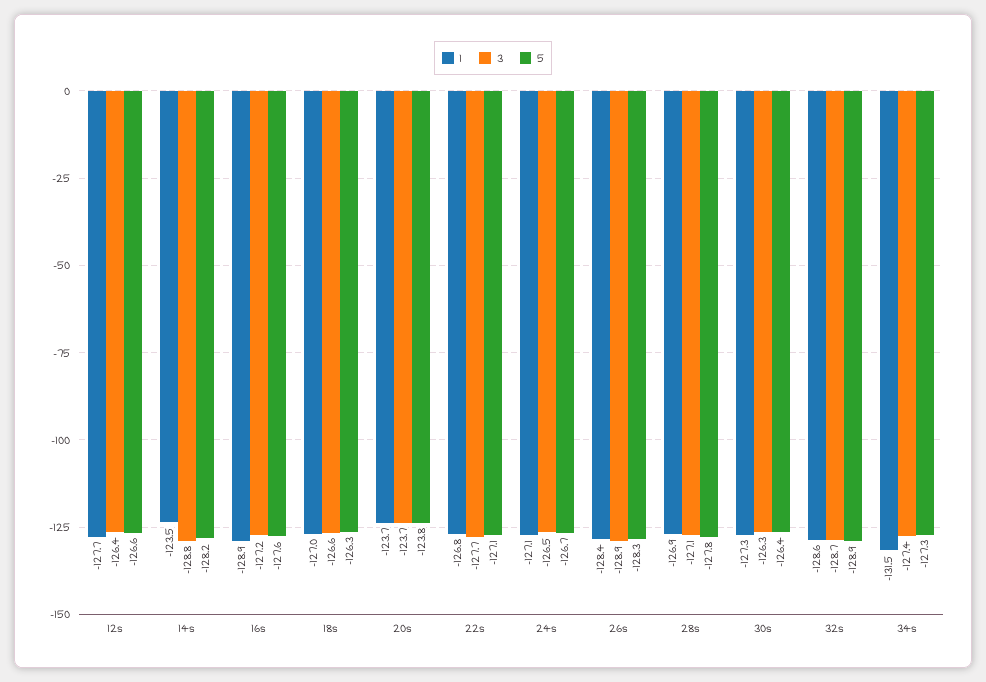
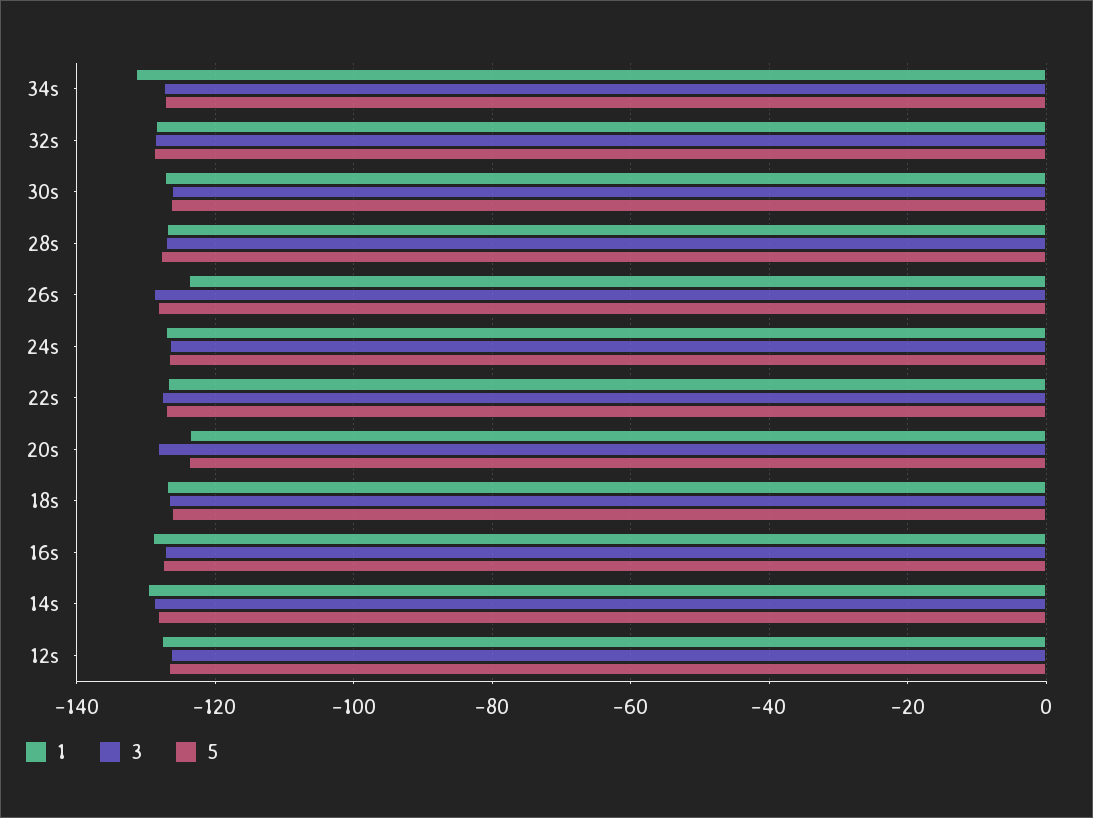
1, 14s: -123.5 -> -130
3, 20s: -123.7 -> -128
1, 26s: -128.4 -> -124

